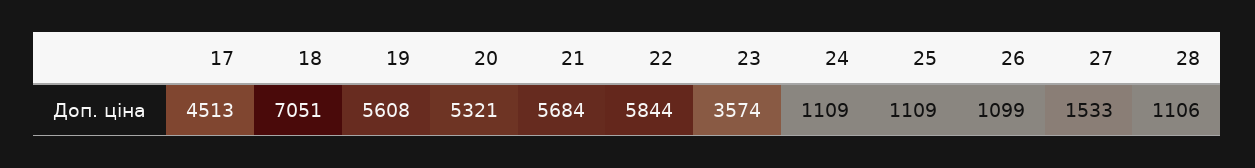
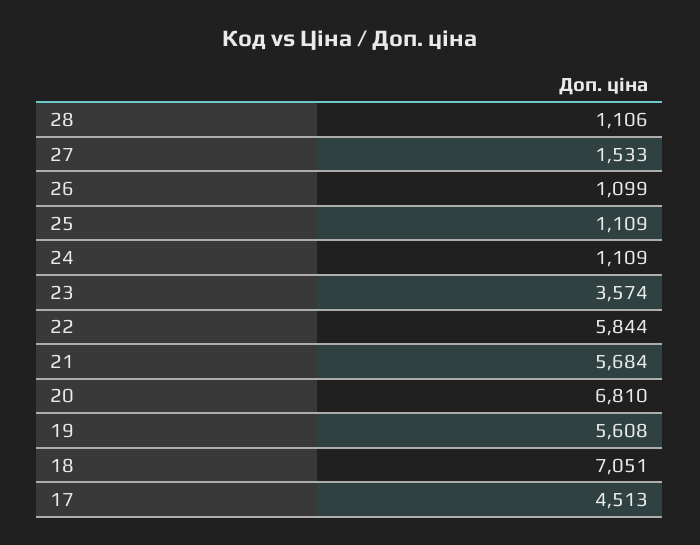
20: 5321 -> 6810

